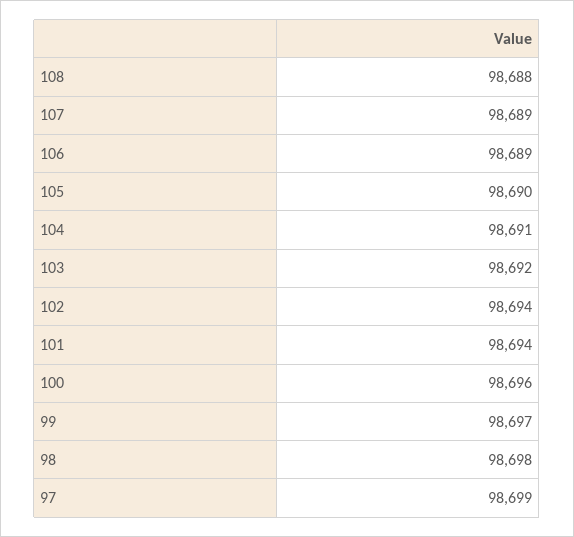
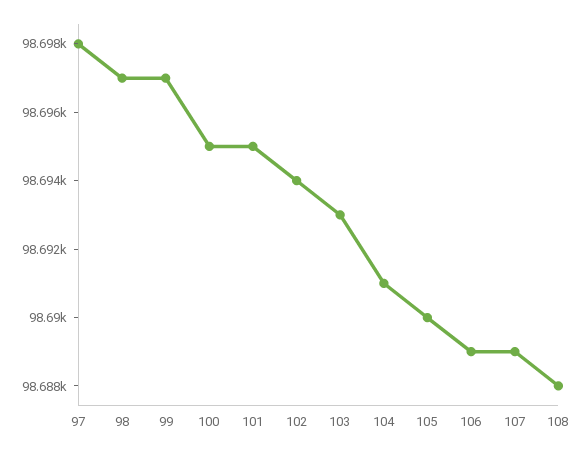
103: 98692 -> 98693
101: 98694 -> 98695
100: 98696 -> 98695
98: 98698 -> 98697
97: 98699 -> 98698

